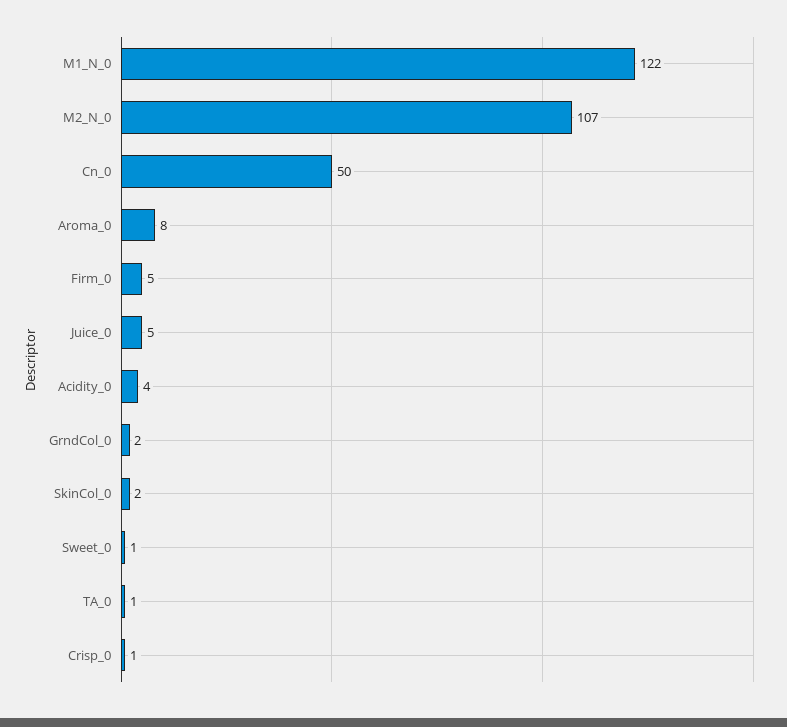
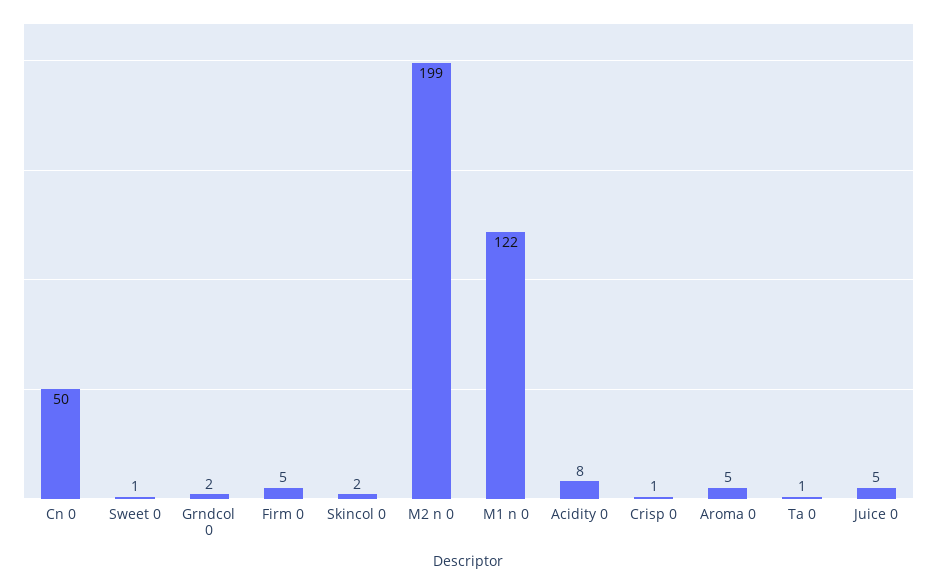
M2_N_0: 107 -> 199
Aroma_0: 8 -> 5
Acidity_0: 4 -> 8

